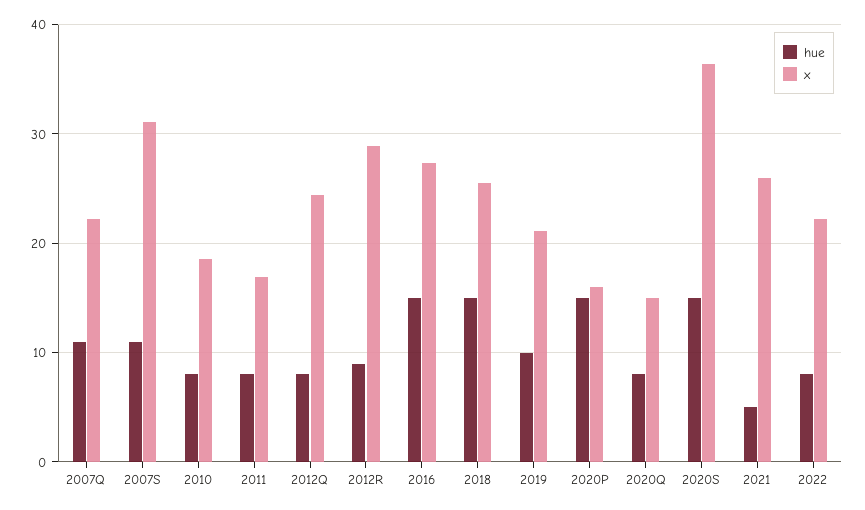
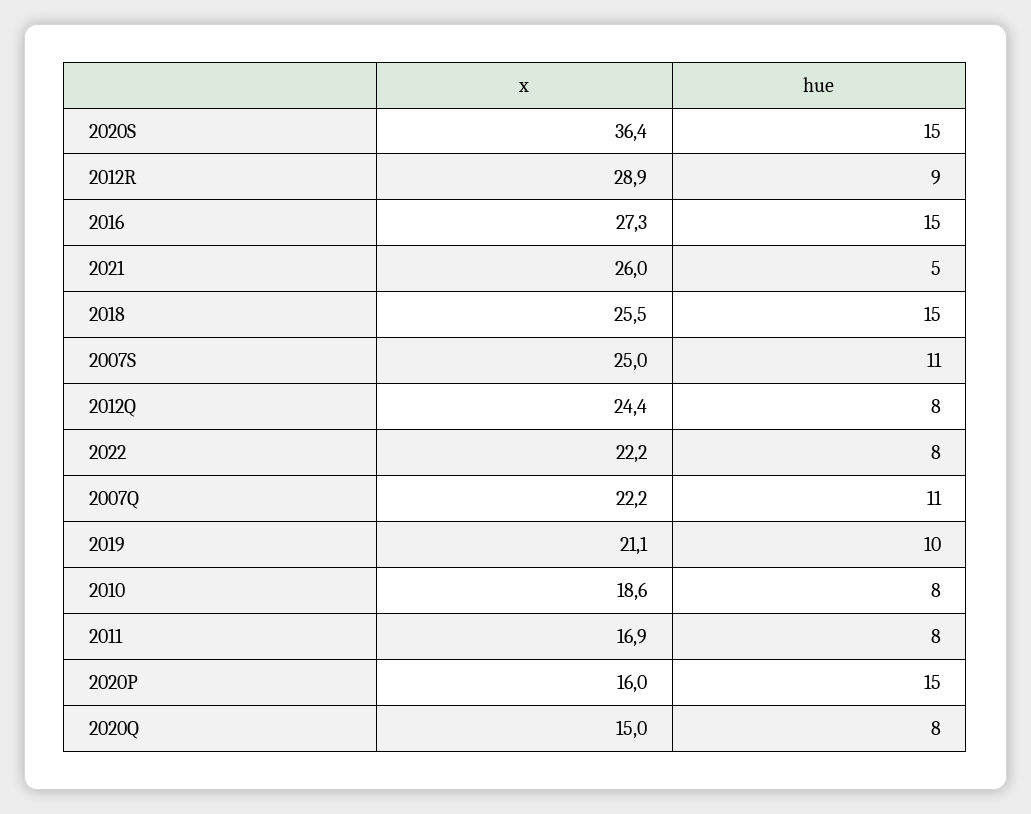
x, 2007S: 31 -> 25

